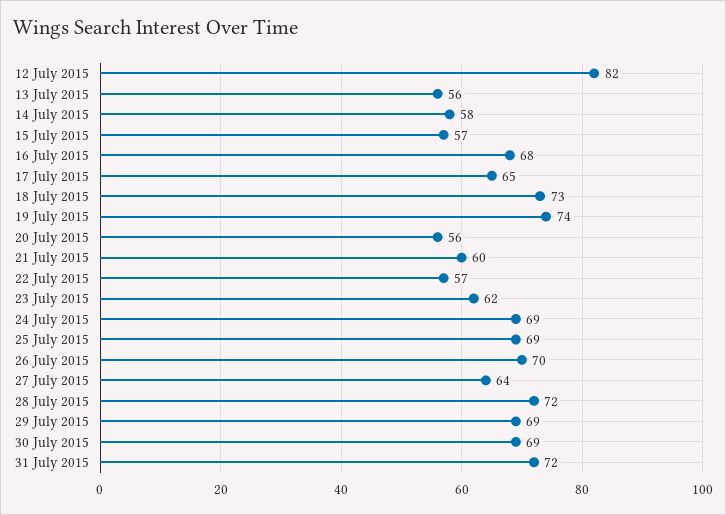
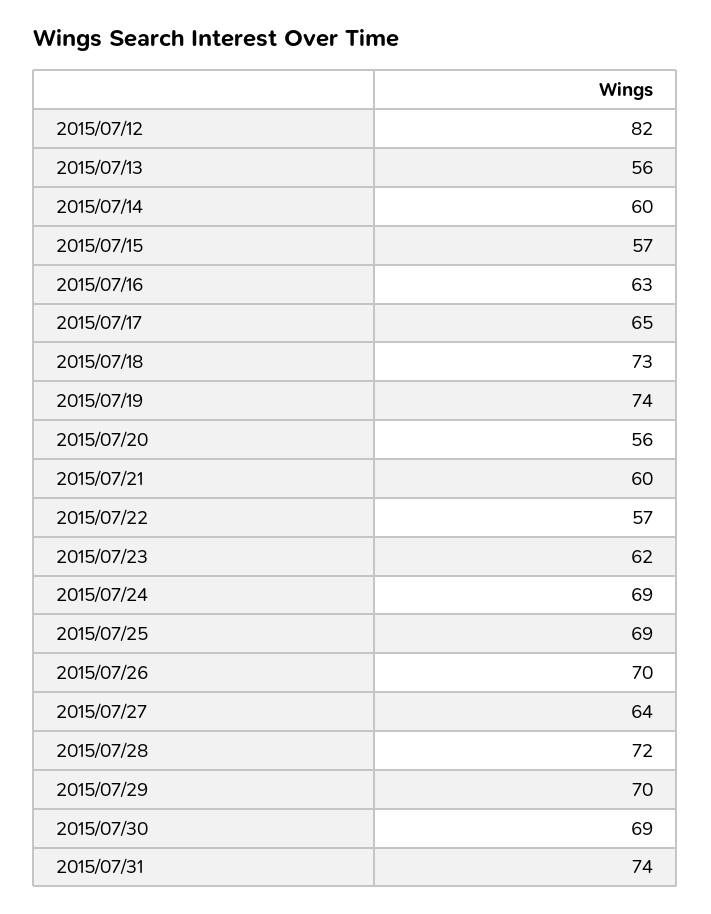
14 July 2015: 58 -> 60
16 July 2015: 68 -> 63
29 July 2015: 69 -> 70
31 July 2015: 72 -> 74

